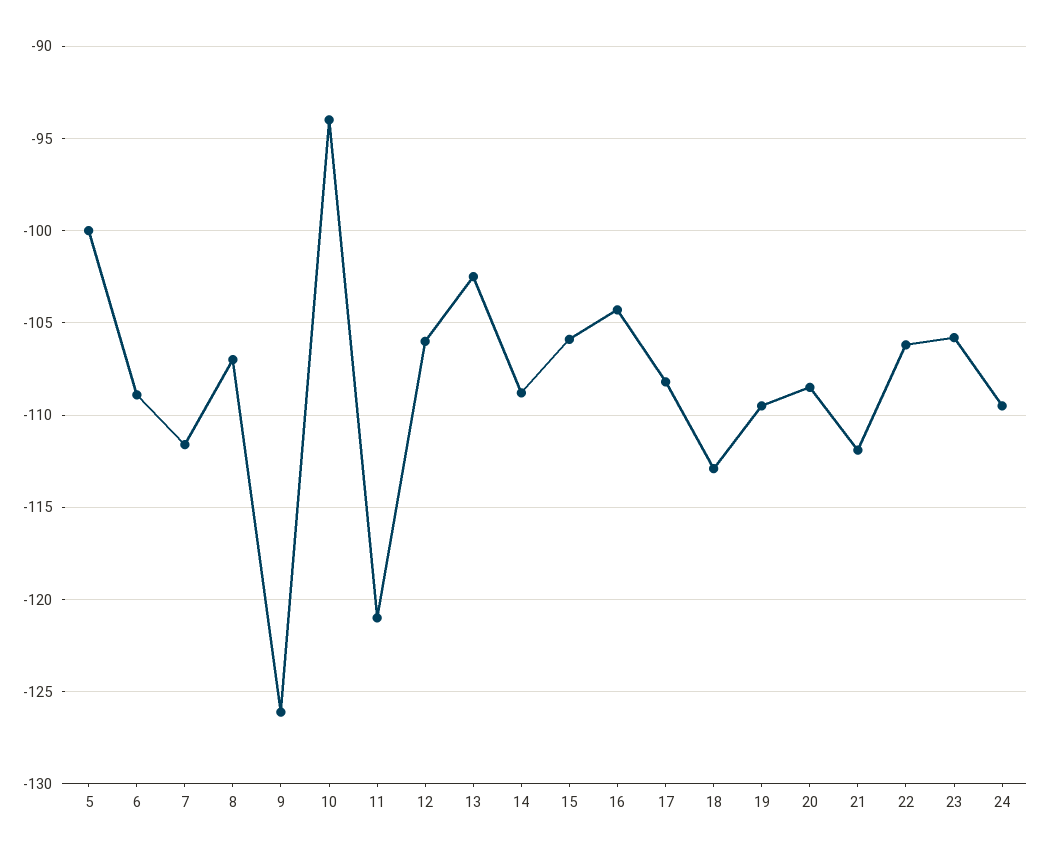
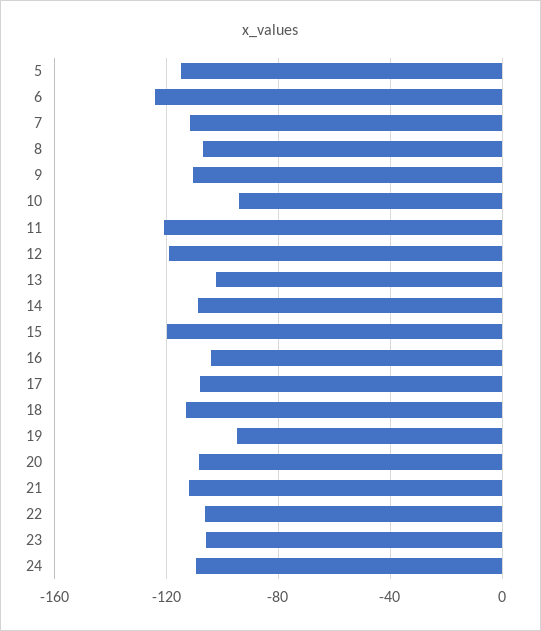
5: -100 -> -115
6: -109 -> -125
9: -126 -> -110
12: -106 -> -120
15: -106 -> -120
19: -109.5 -> -95

